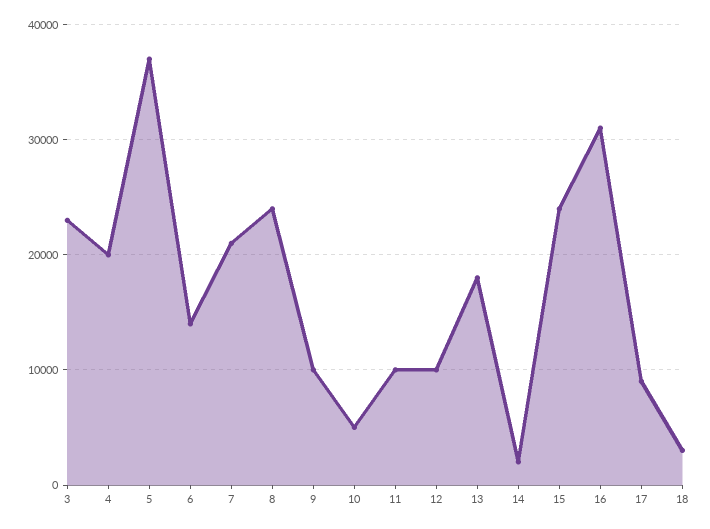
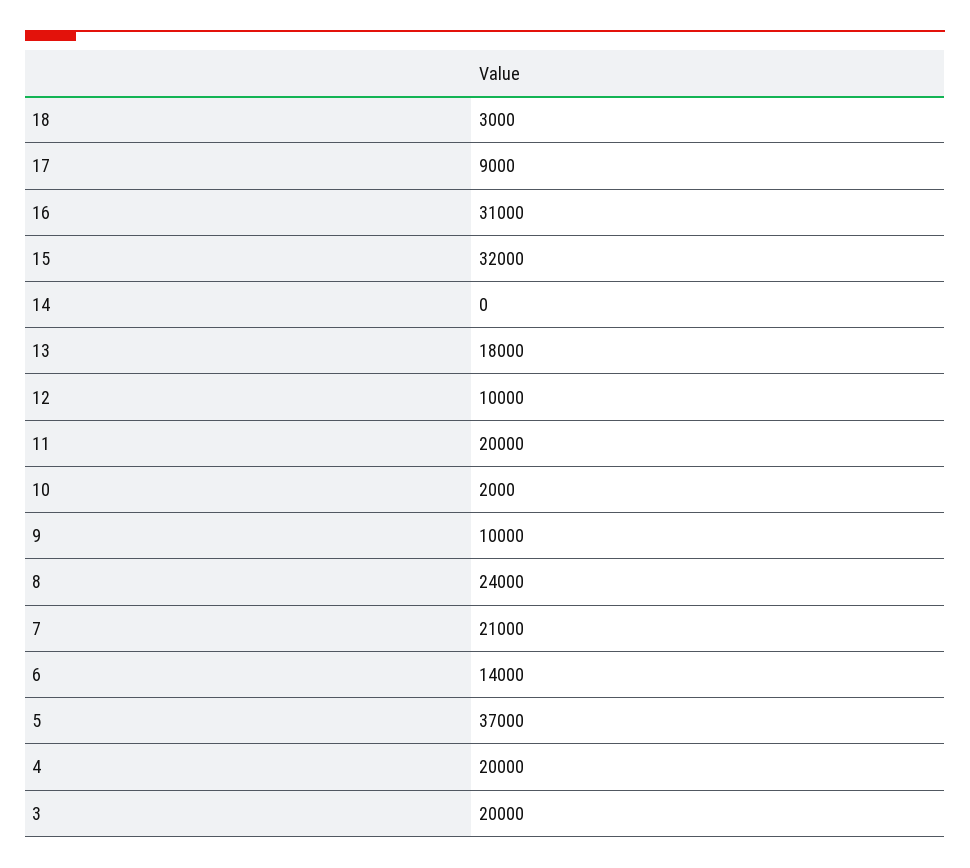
3: 23000 -> 20000
10: 5000 -> 2000
11: 10000 -> 20000
14: 2000 -> 0
15: 24000 -> 32000

